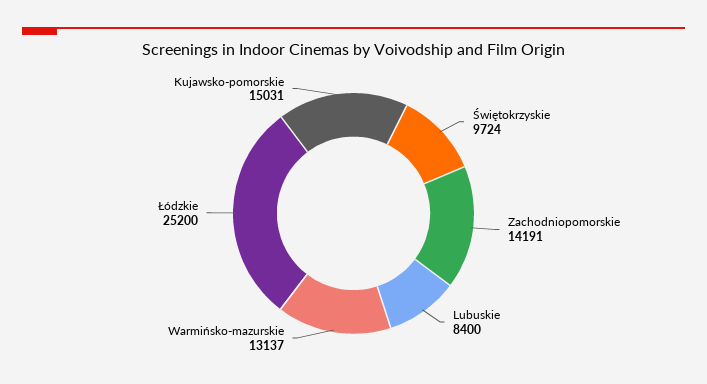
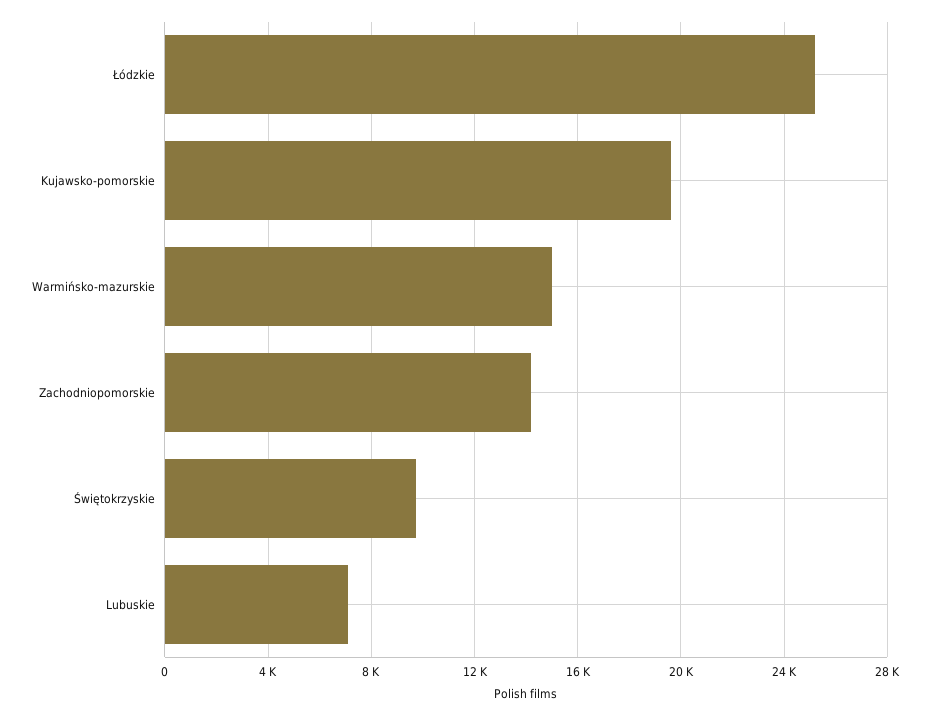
Lubuskie: 8400 -> 7000
Warmińsko-mazurskie: 13137 -> 15000
Kujawsko-pomorskie: 15031 -> 19500

